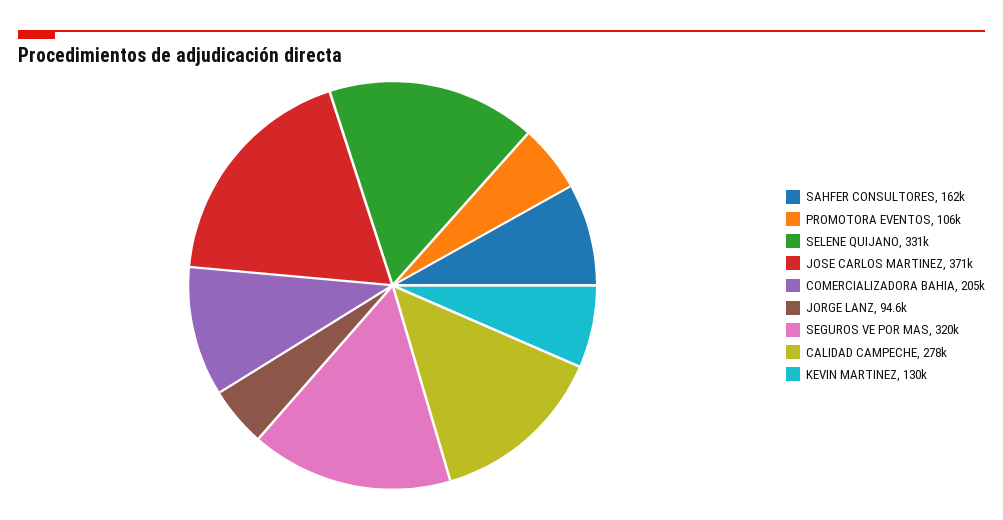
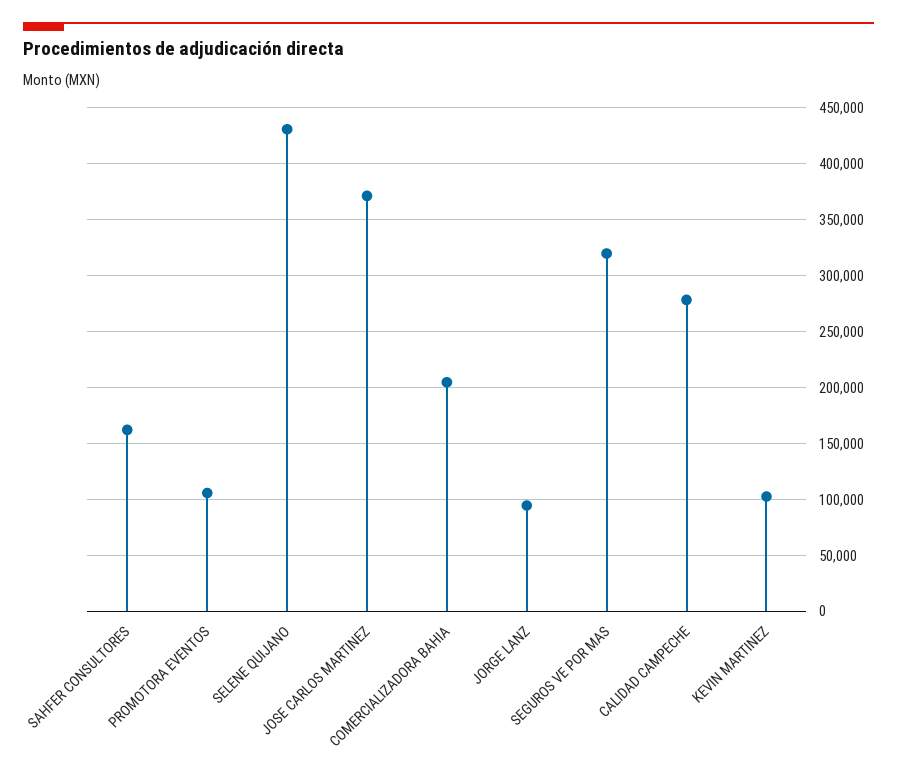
SELENE QUIJANO: 331000 -> 430000
KEVIN MARTINEZ: 130000 -> 100000

